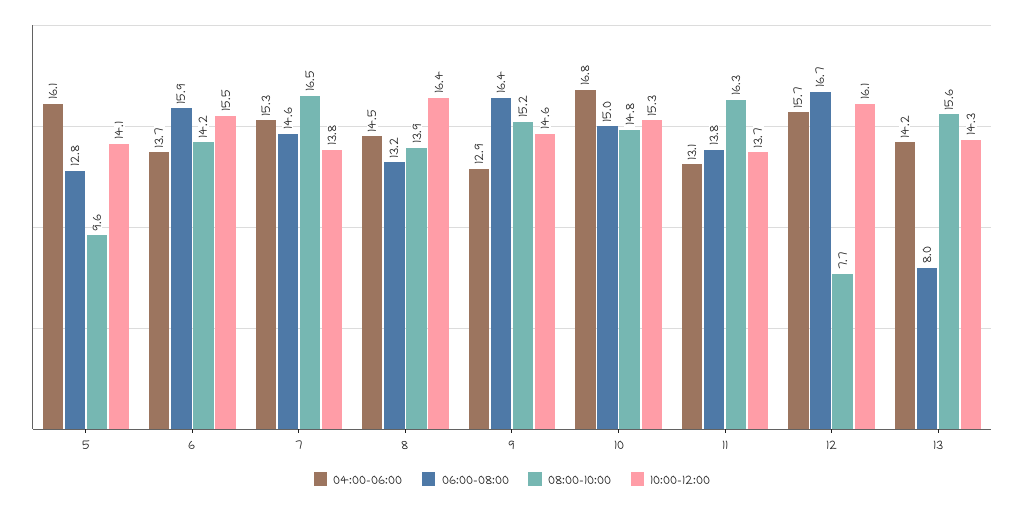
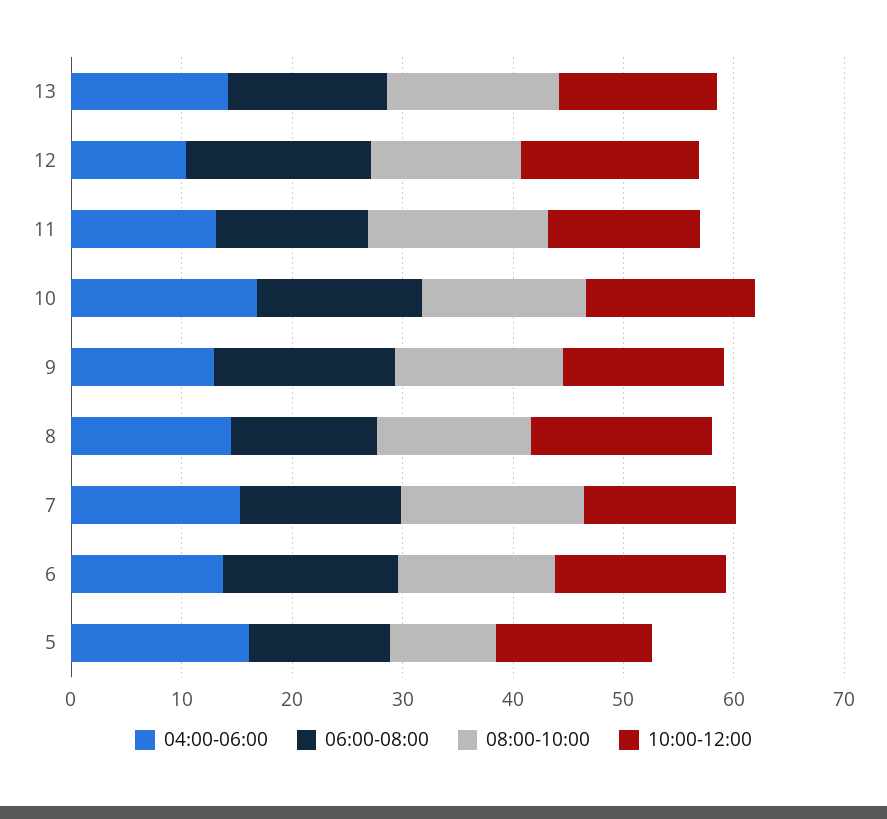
04:00-06:00, 12: 15.7 -> 10
08:00-10:00, 12: 7.7 -> 14
06:00-08:00, 13: 8 -> 14

